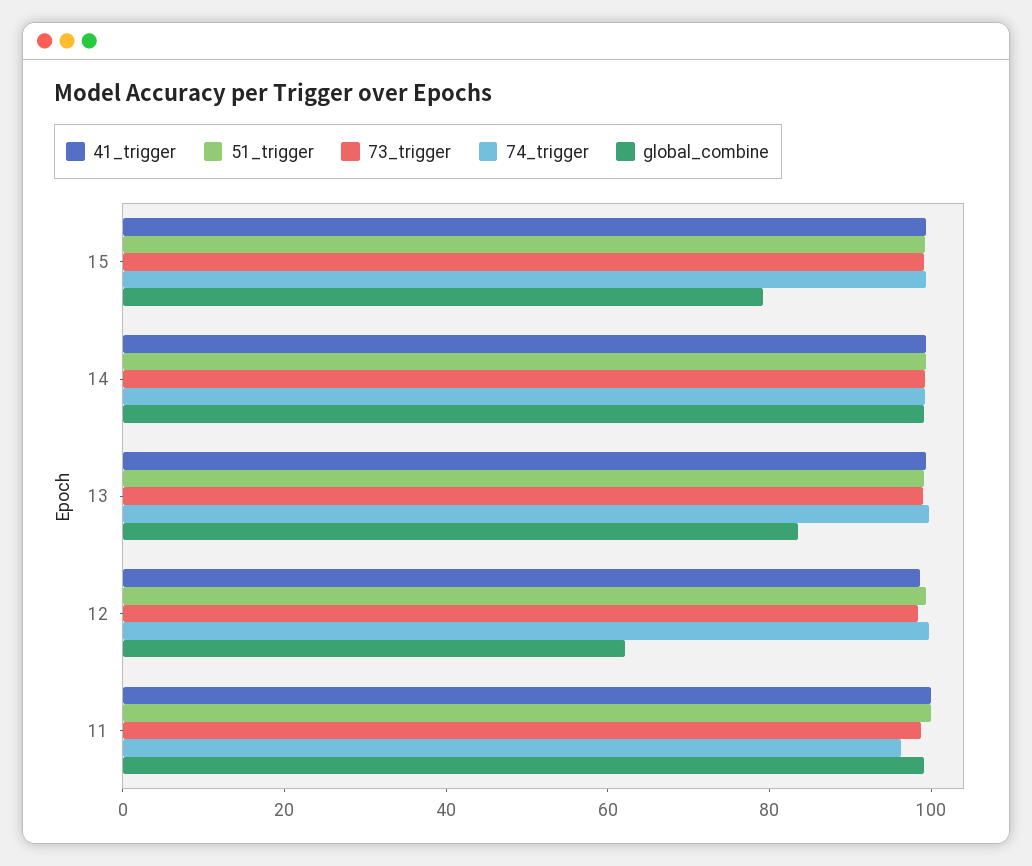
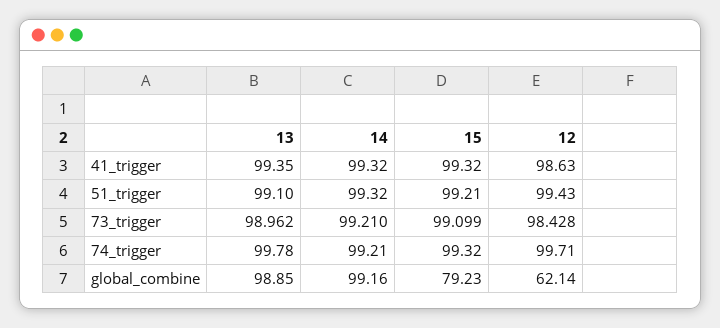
global_combine, 13: 85 -> 98.85
41_trigger, 11: 100 -> none
51_trigger, 11: 100 -> none
73_trigger, 11: 100 -> none
74_trigger, 11: 95 -> none
global_combine, 11: 100 -> none

